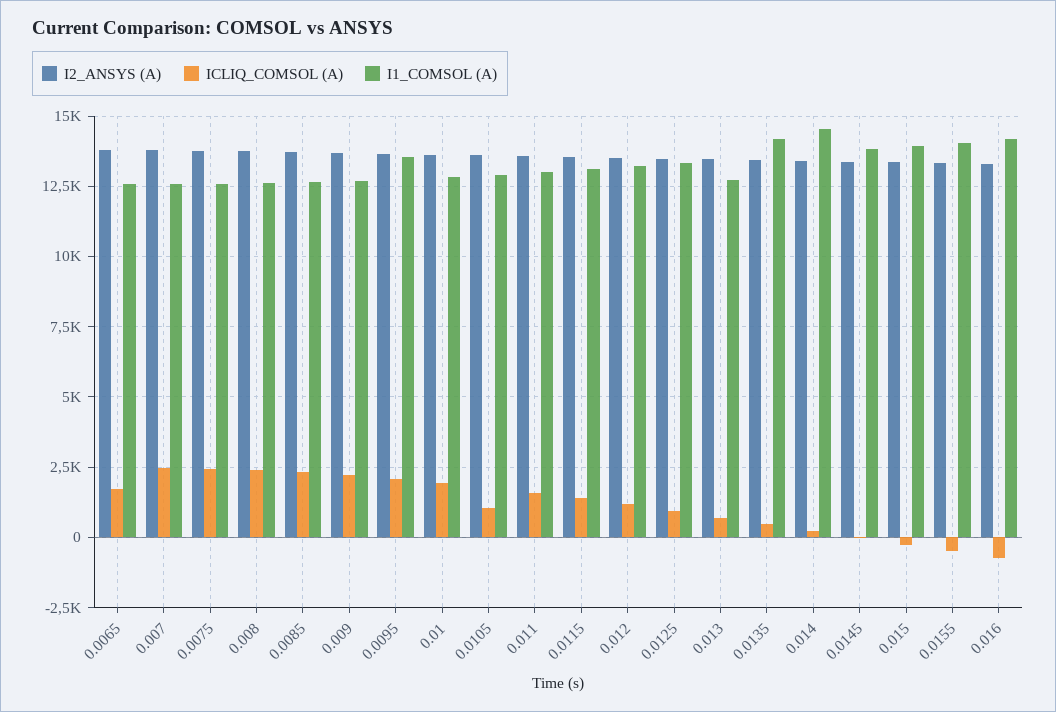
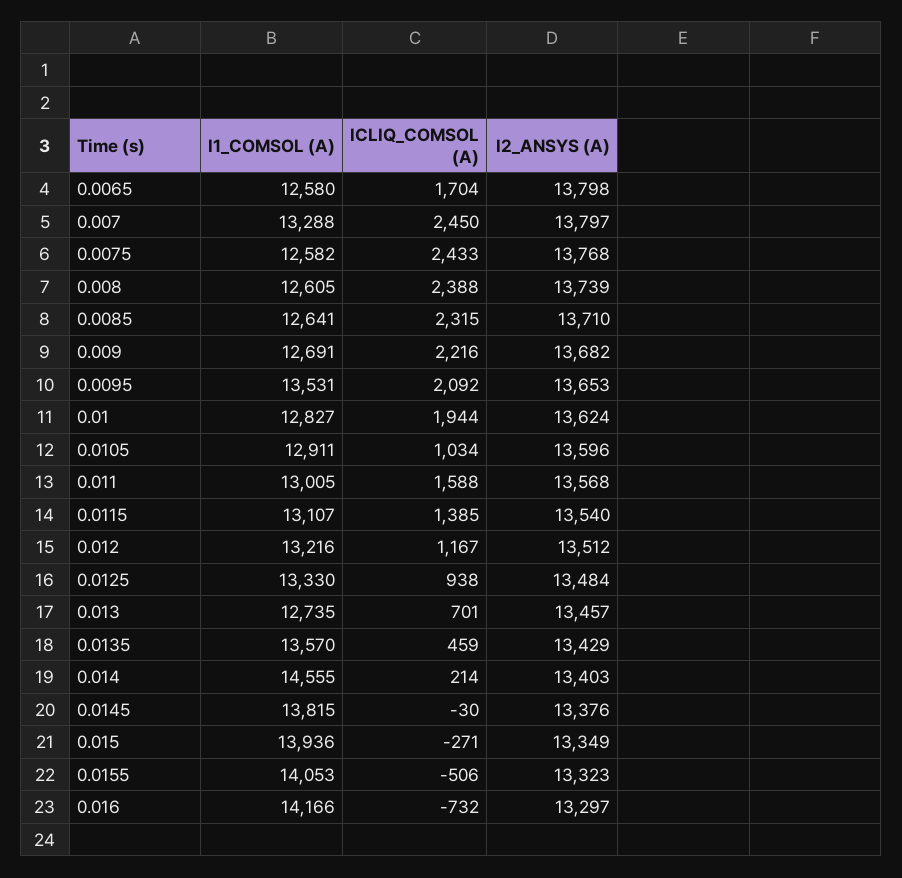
I1_COMSOL (A), 0.007: 12500 -> 13288
I1_COMSOL (A), 0.0135: 14250 -> 13570

